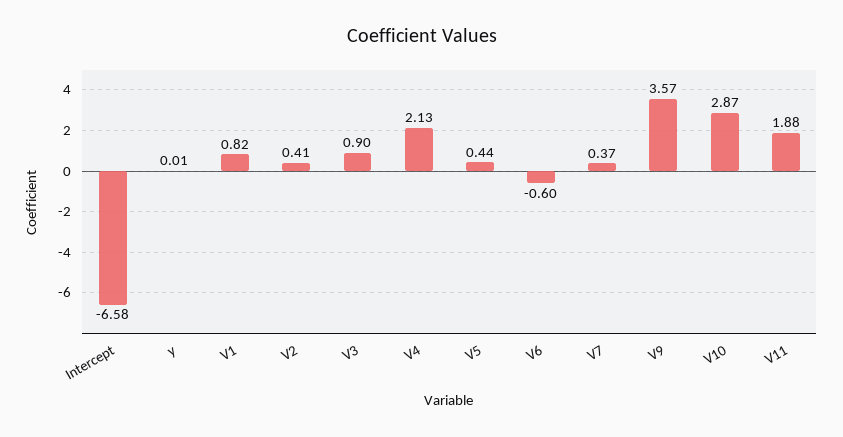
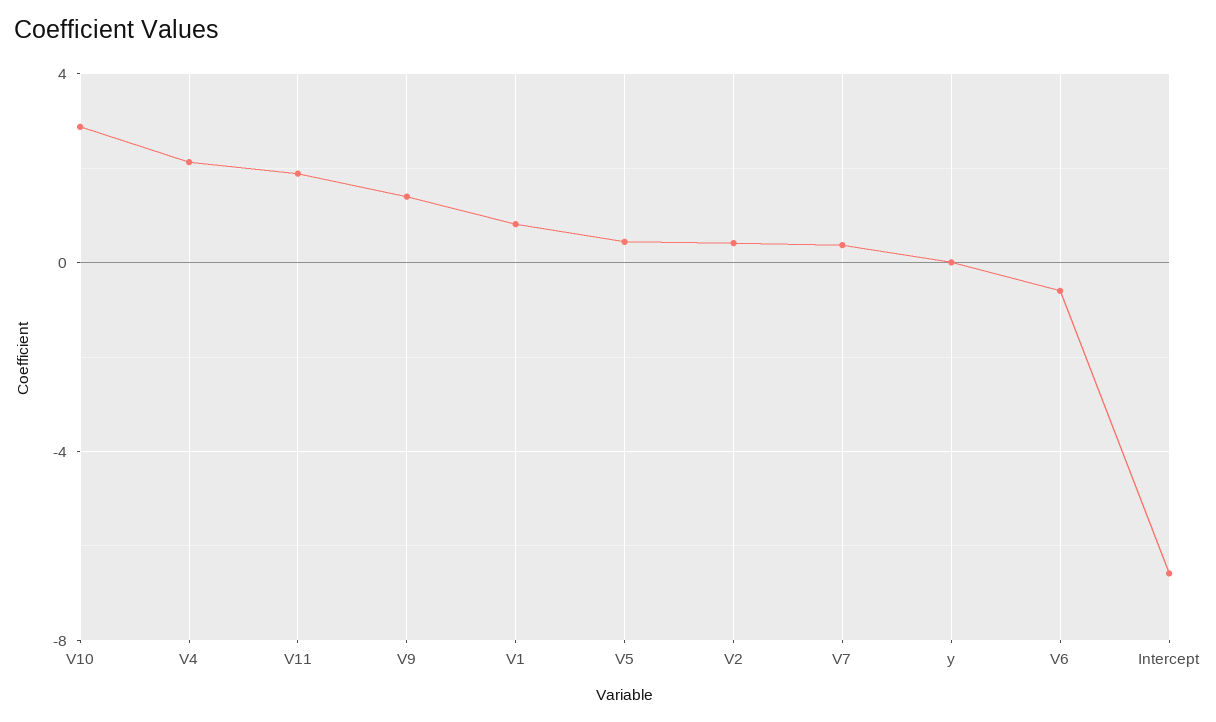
V3: 0.9 -> none
V9: 3.57 -> 1.5

